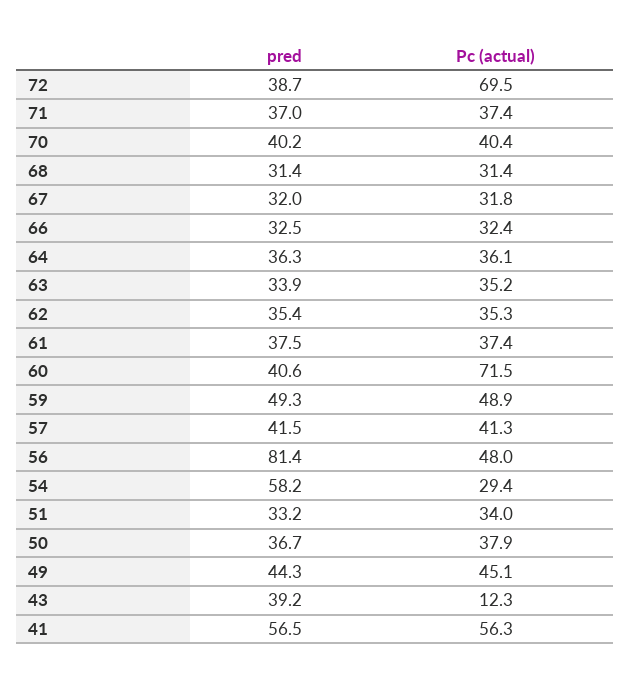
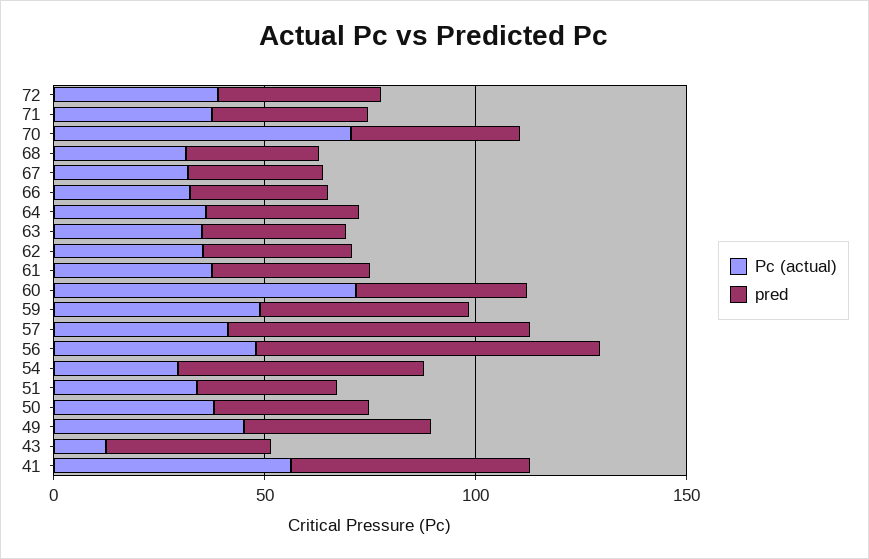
Pc (actual), 72: 69.5 -> 40
Pc (actual), 70: 40.4 -> 70
pred, 57: 41.5 -> 70

